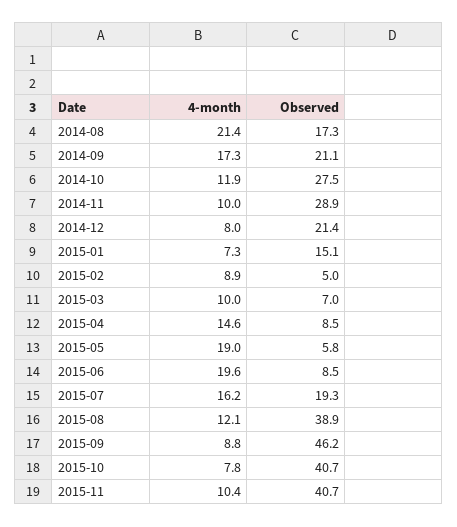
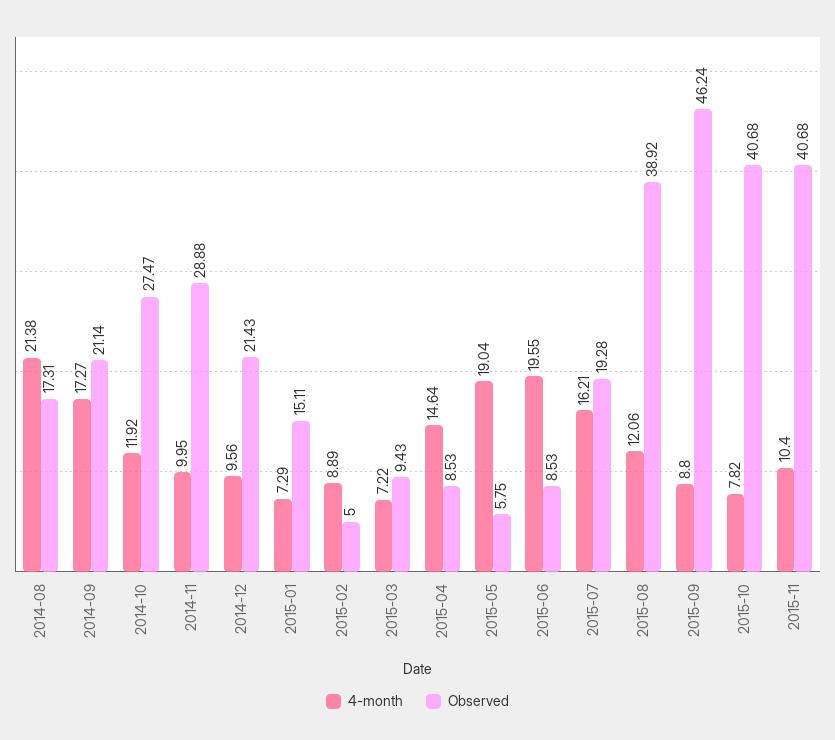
4-month, 2014-12: 8 -> 9.56
4-month, 2015-03: 10 -> 7.22
Observed, 2015-03: 7 -> 9.43

